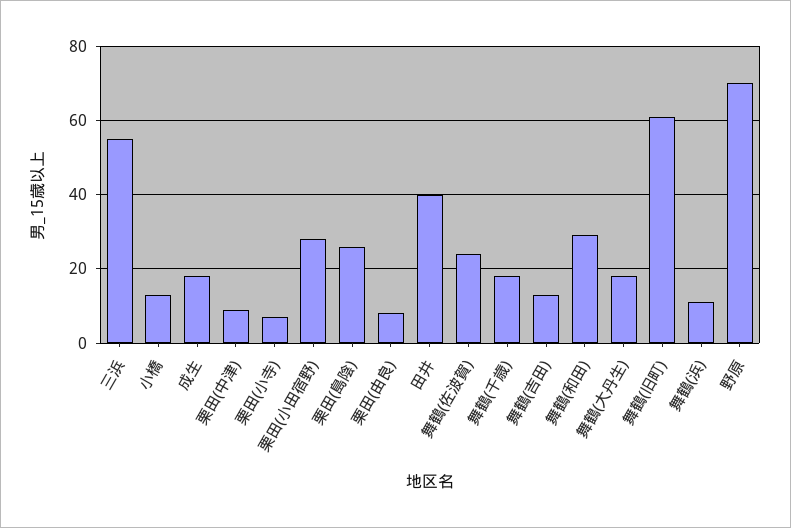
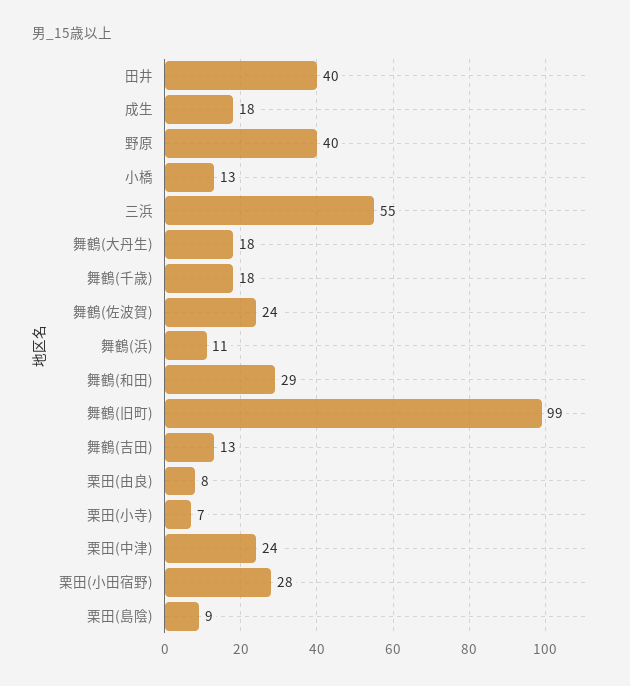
栗田(中津): 10 -> 24
栗田(島陰): 25 -> 9
舞鶴(旧町): 60 -> 99
野原: 70 -> 40

